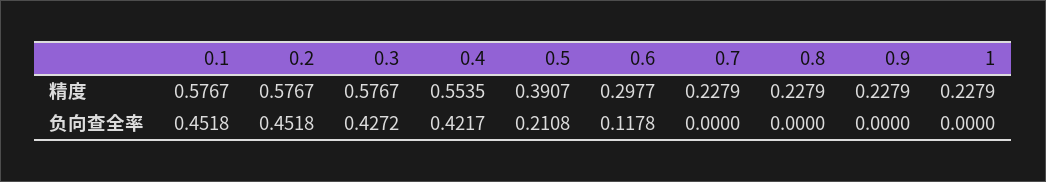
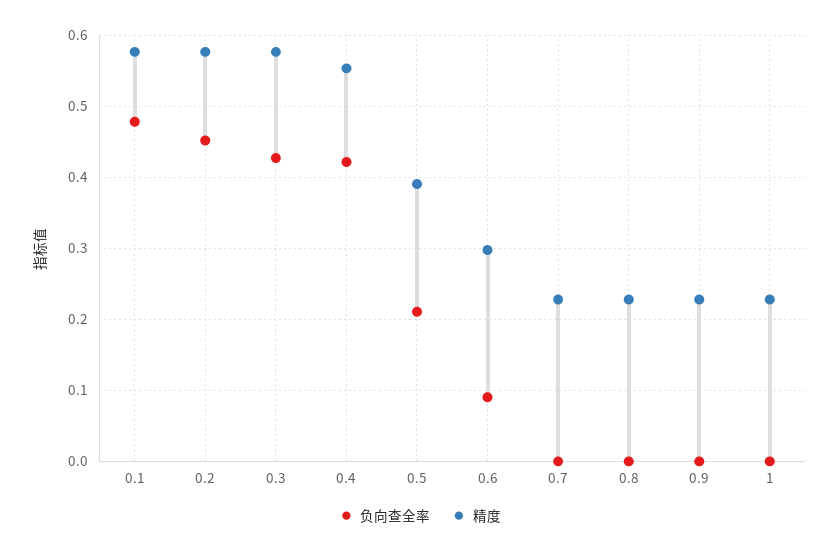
负向查全率, 0.1: 0.4518 -> 0.48
负向查全率, 0.6: 0.1178 -> 0.09

